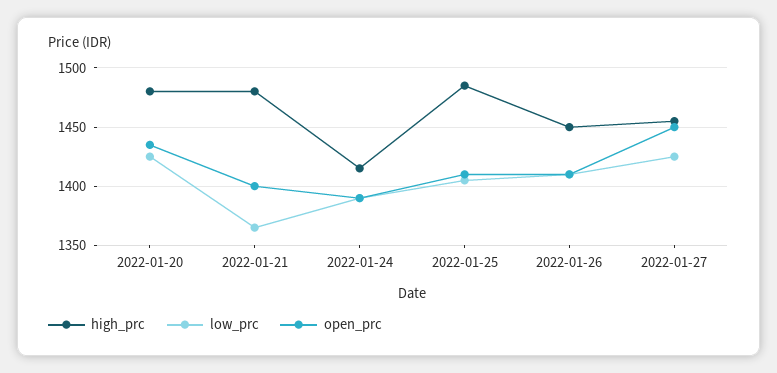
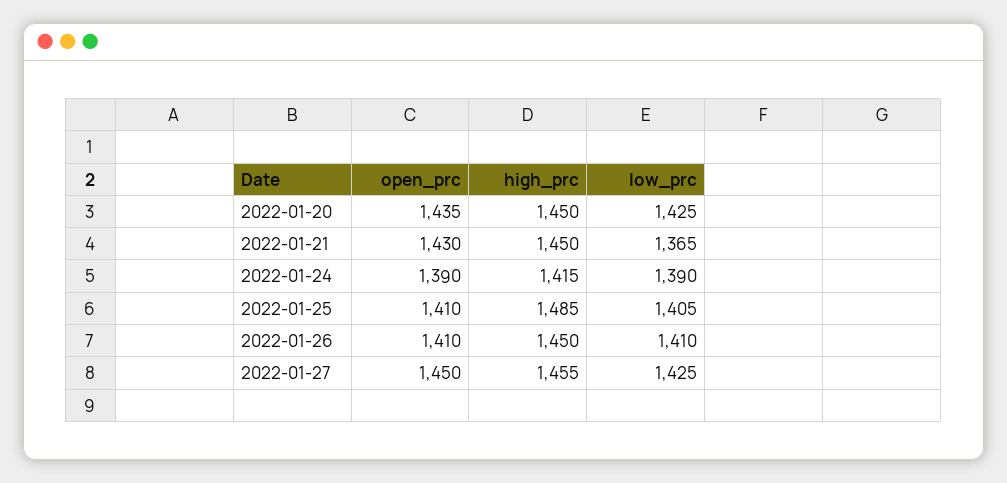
high_prc, 2022-01-20: 1480 -> 1450
high_prc, 2022-01-21: 1480 -> 1450
open_prc, 2022-01-21: 1400 -> 1430

